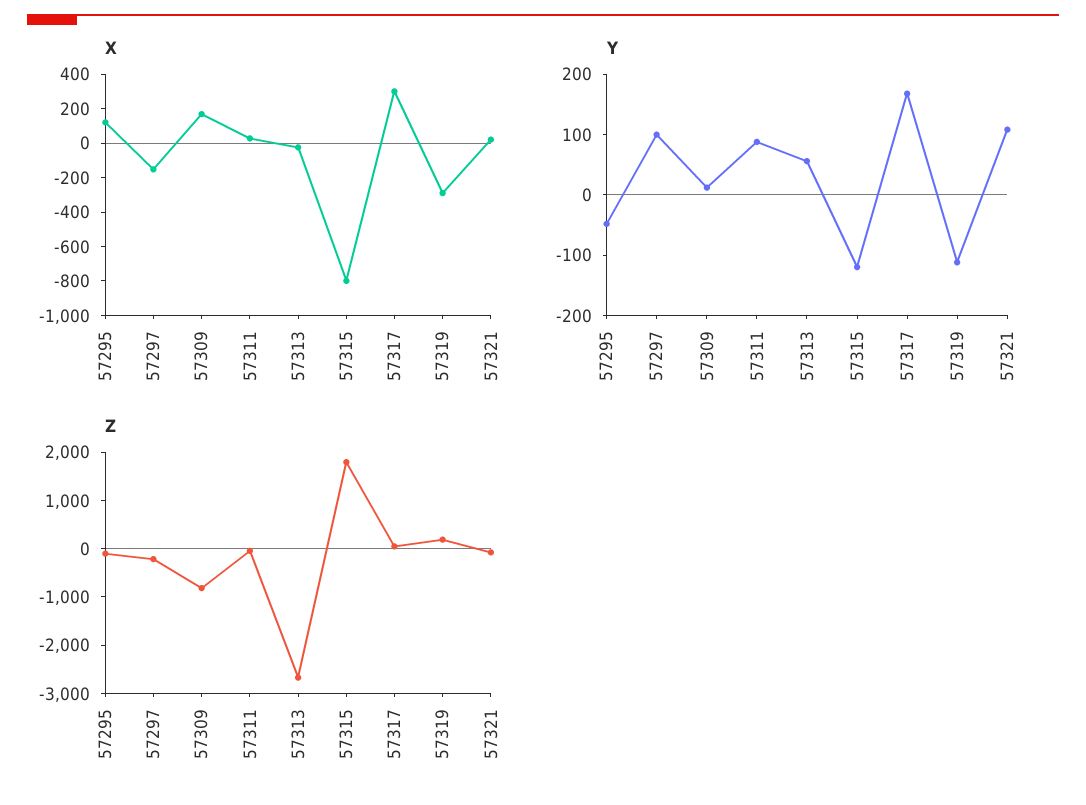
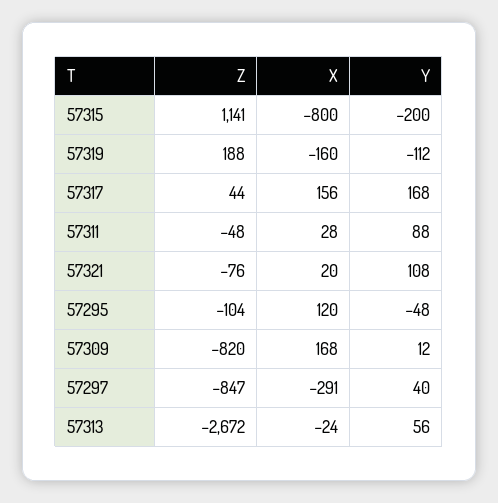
X, 57297: -150 -> -291
X, 57317: 300 -> 156
X, 57319: -300 -> -160
Y, 57297: 100 -> 40
Y, 57315: -120 -> -200
Z, 57297: -200 -> -847
Z, 57315: 1800 -> 1141

